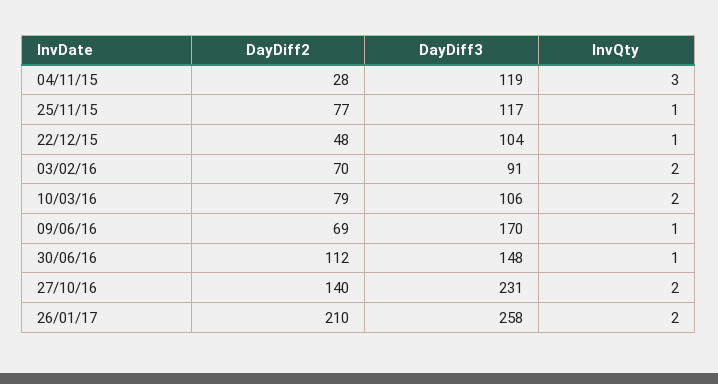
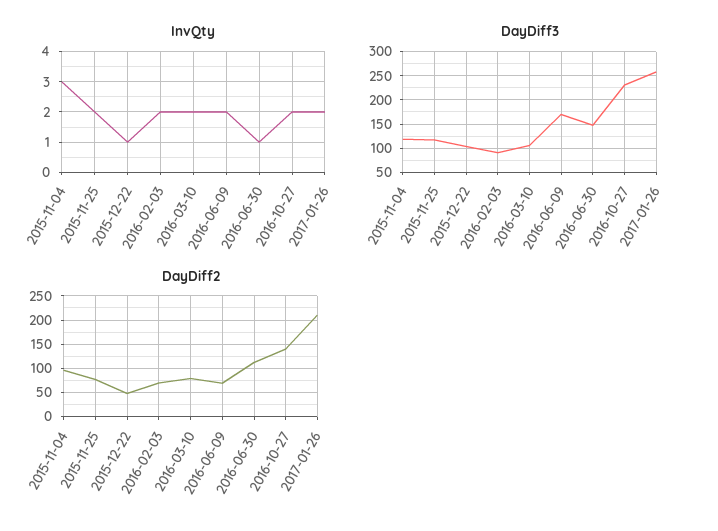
DayDiff2, 04/11/15: 28 -> 100
InvQty, 25/11/15: 1 -> 2
InvQty, 09/06/16: 1 -> 2

